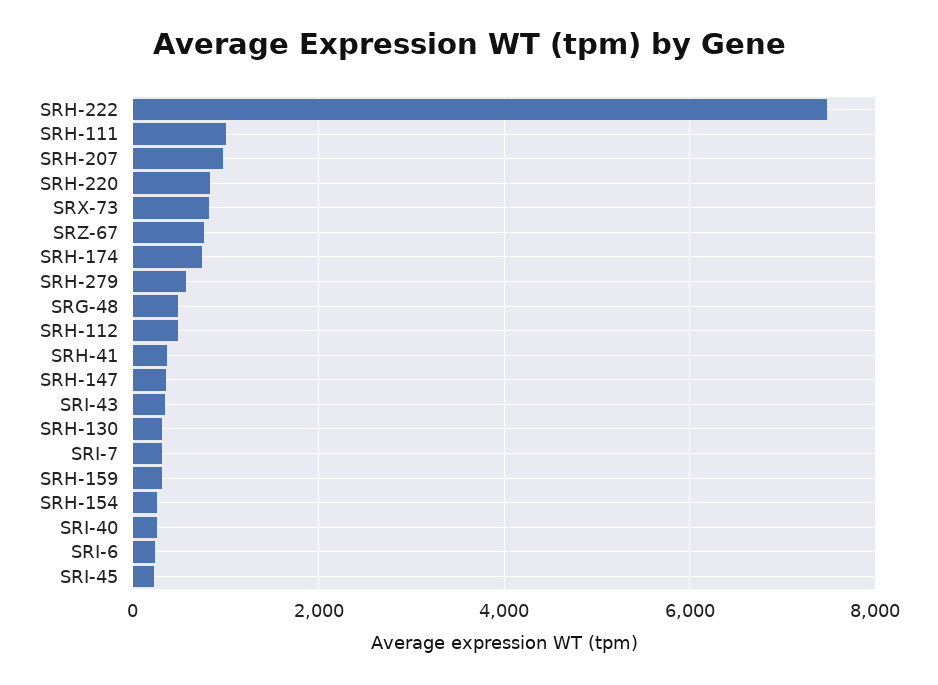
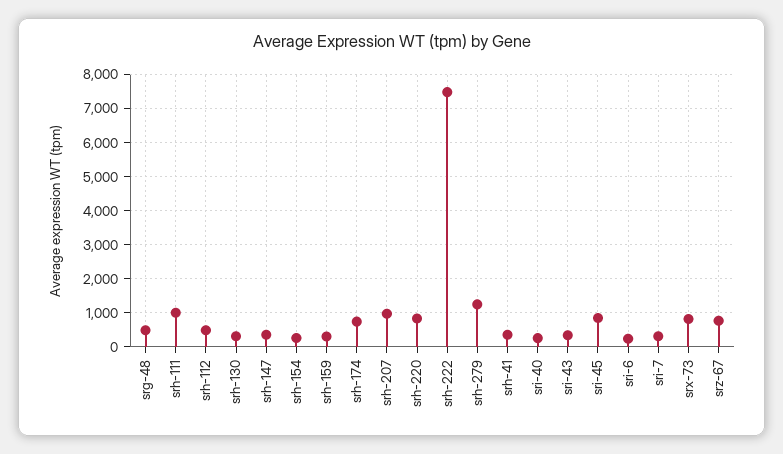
SRH-279: 600 -> 1200
SRI-45: 200 -> 800

